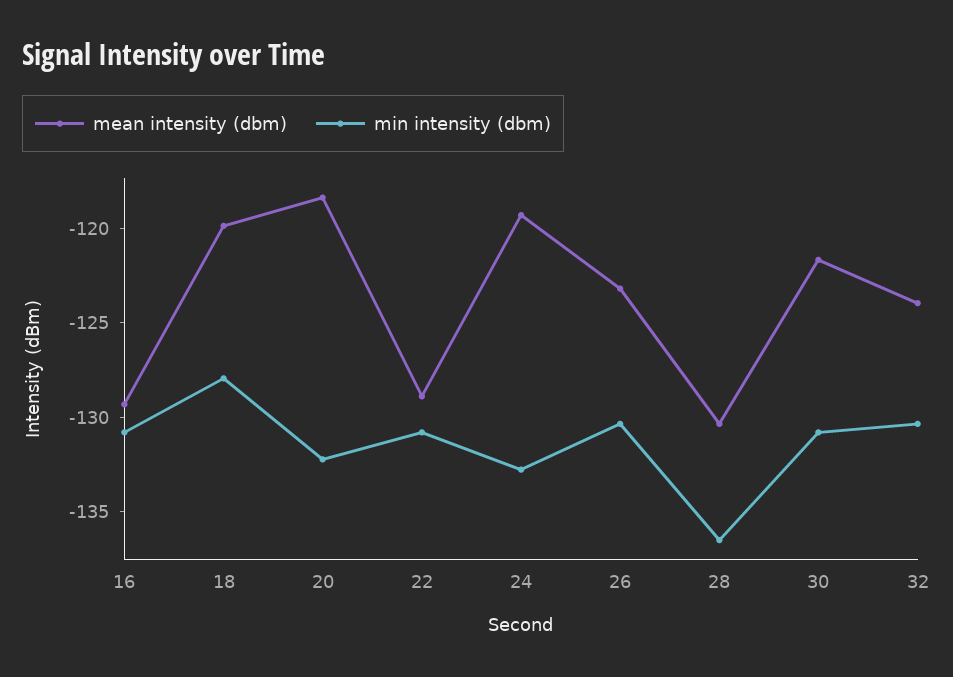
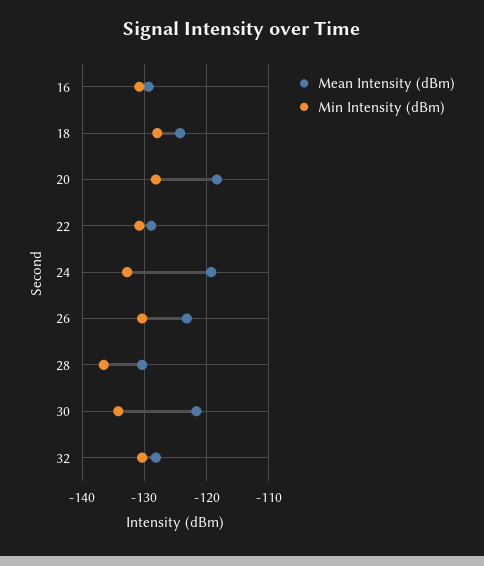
mean intensity (dbm), 18: -120 -> -124
min intensity (dbm), 20: -132 -> -128
min intensity (dbm), 30: -131 -> -134
mean intensity (dbm), 32: -124 -> -128

